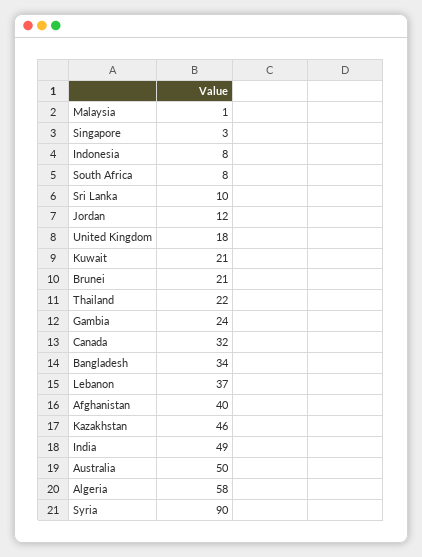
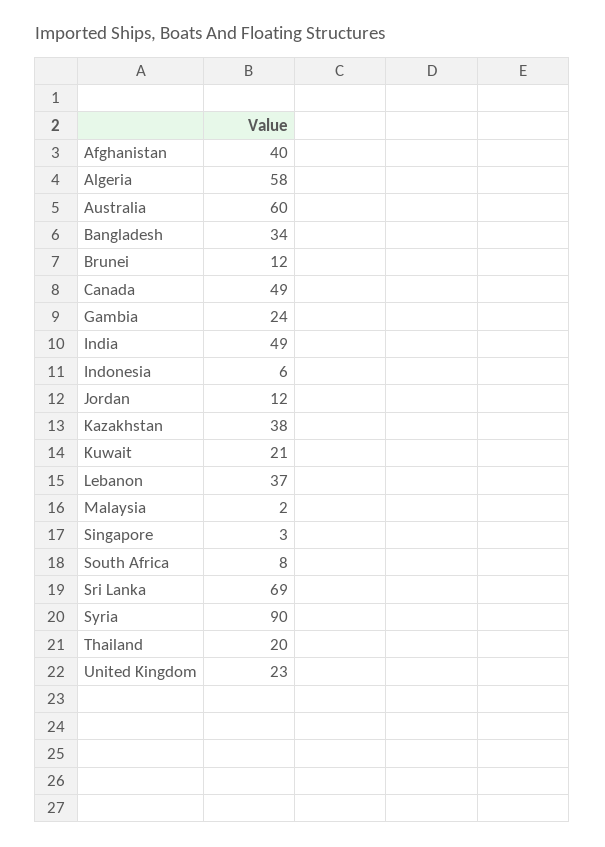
Malaysia: 1 -> 2
Indonesia: 8 -> 6
Sri Lanka: 10 -> 69
United Kingdom: 18 -> 23
Brunei: 21 -> 12
Thailand: 22 -> 20
Canada: 32 -> 49
Kazakhstan: 46 -> 38
Australia: 50 -> 60

